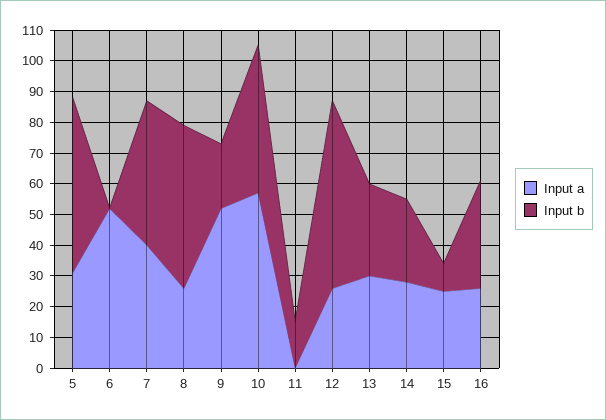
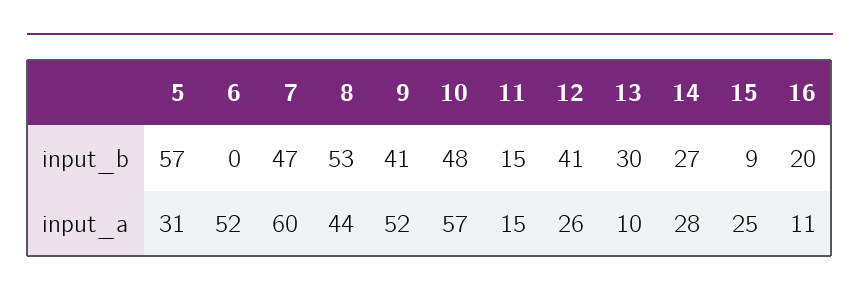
Input a, 7: 40 -> 60
Input a, 8: 25 -> 44
Input b, 9: 20 -> 41
Input a, 11: 0 -> 15
Input b, 12: 60 -> 41
Input a, 13: 30 -> 10
Input a, 16: 25 -> 11
Input b, 16: 35 -> 20

